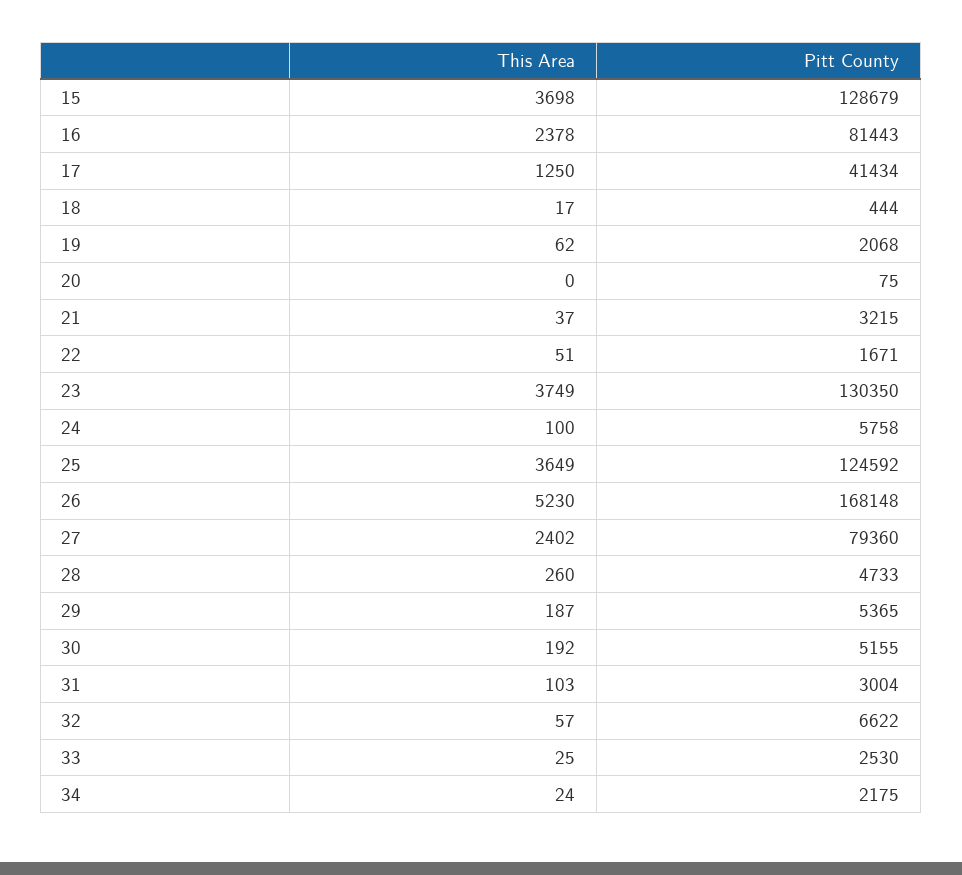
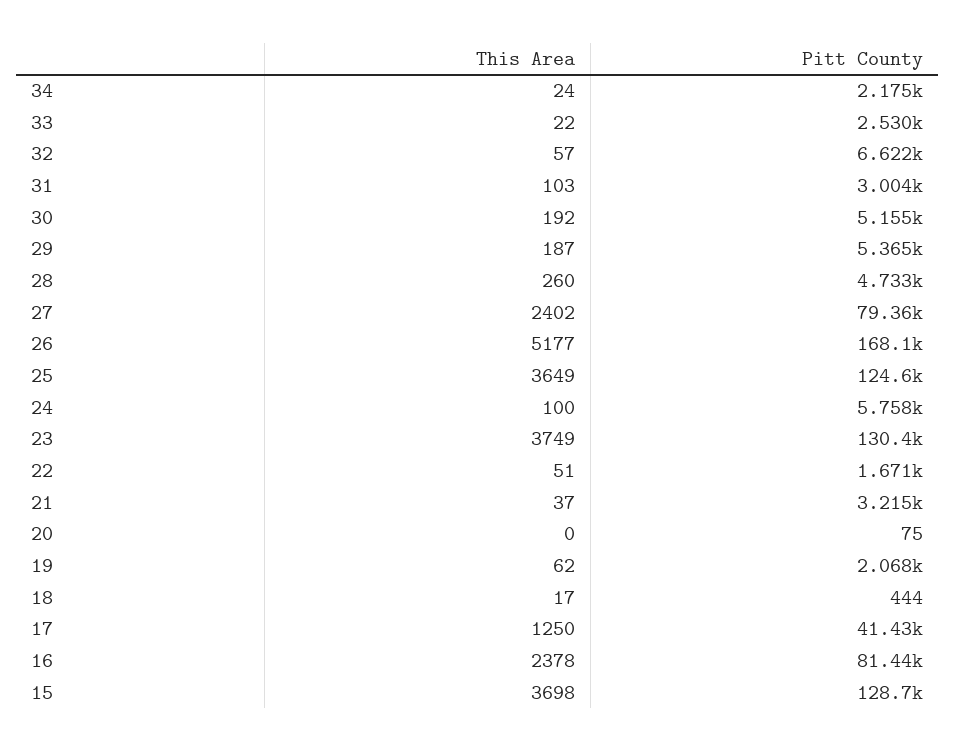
This Area, 26: 5230 -> 5177
This Area, 33: 25 -> 22

